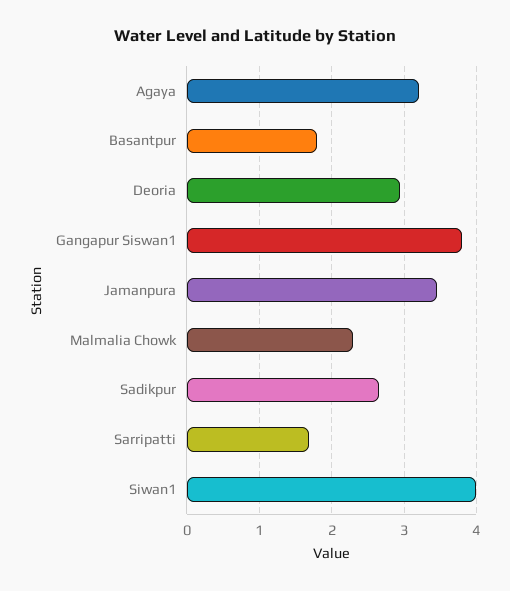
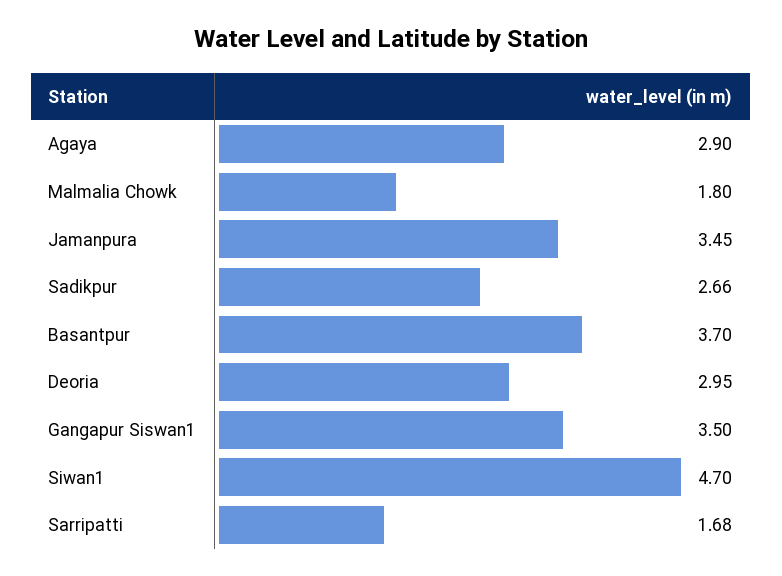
Agaya: 3.2 -> 2.9
Basantpur: 1.8 -> 3.7
Gangapur Siswan1: 3.8 -> 3.5
Malmalia Chowk: 2.3 -> 1.8
Siwan1: 4 -> 4.7

